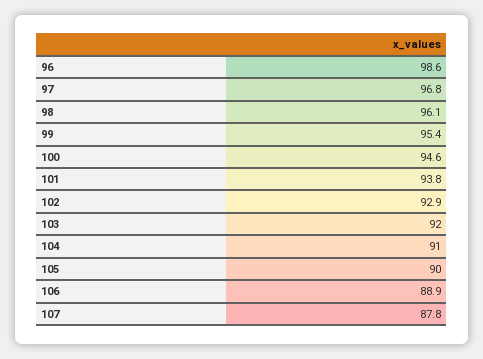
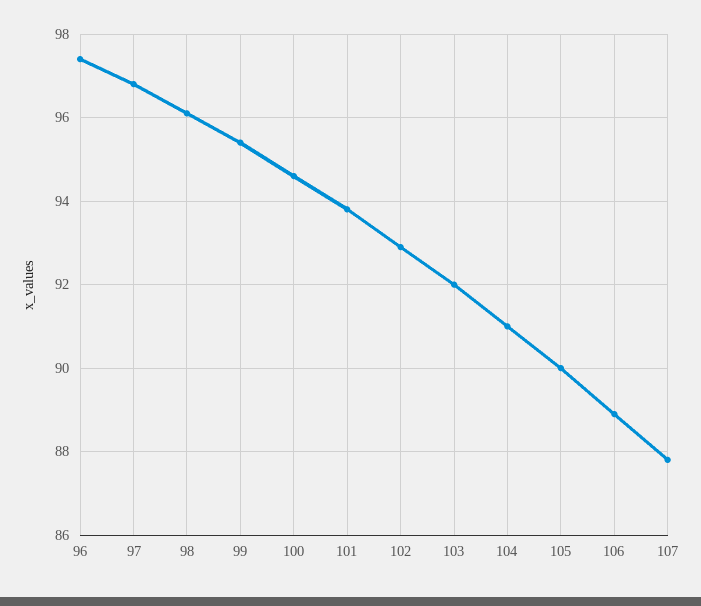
96: 98.6 -> 97.5

